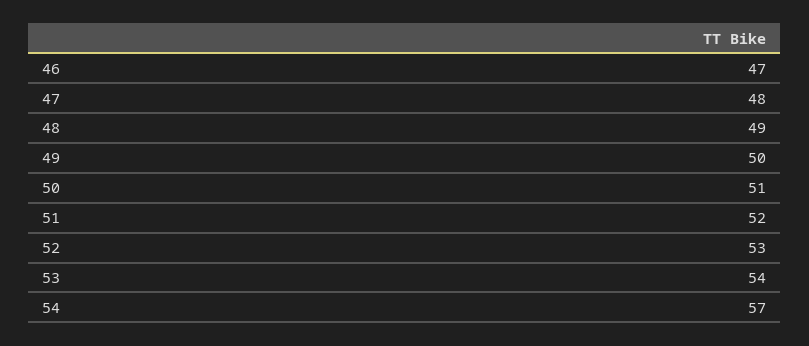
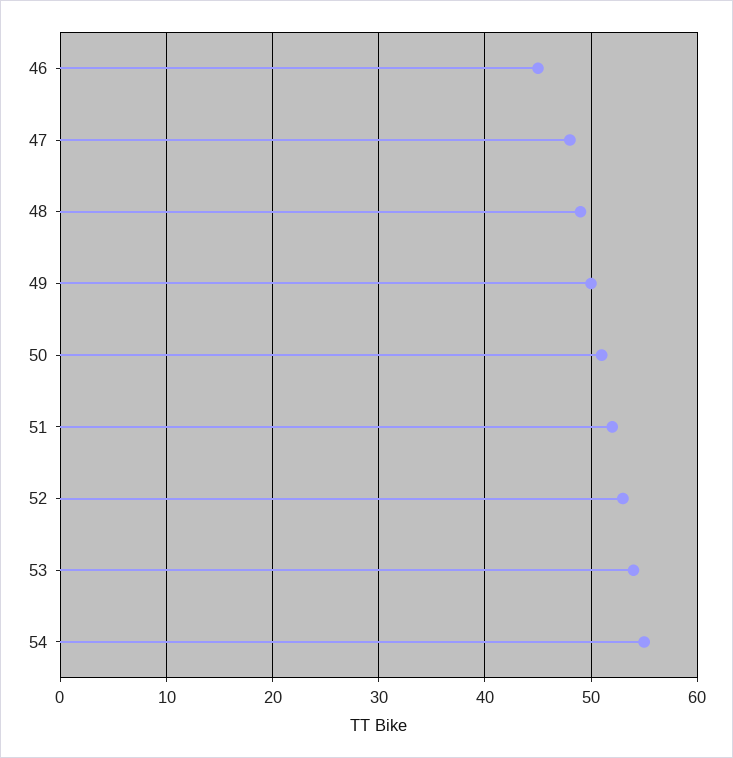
46: 47 -> 45
54: 57 -> 55

